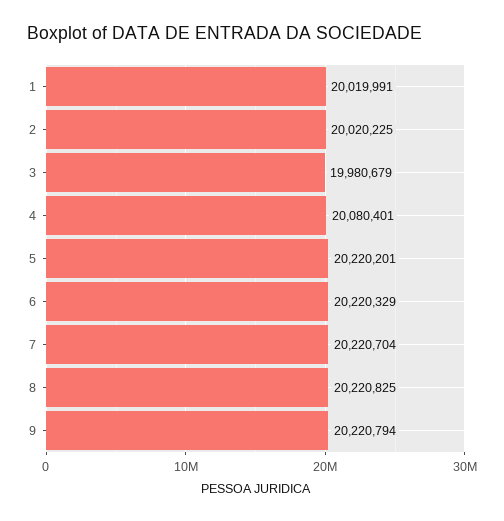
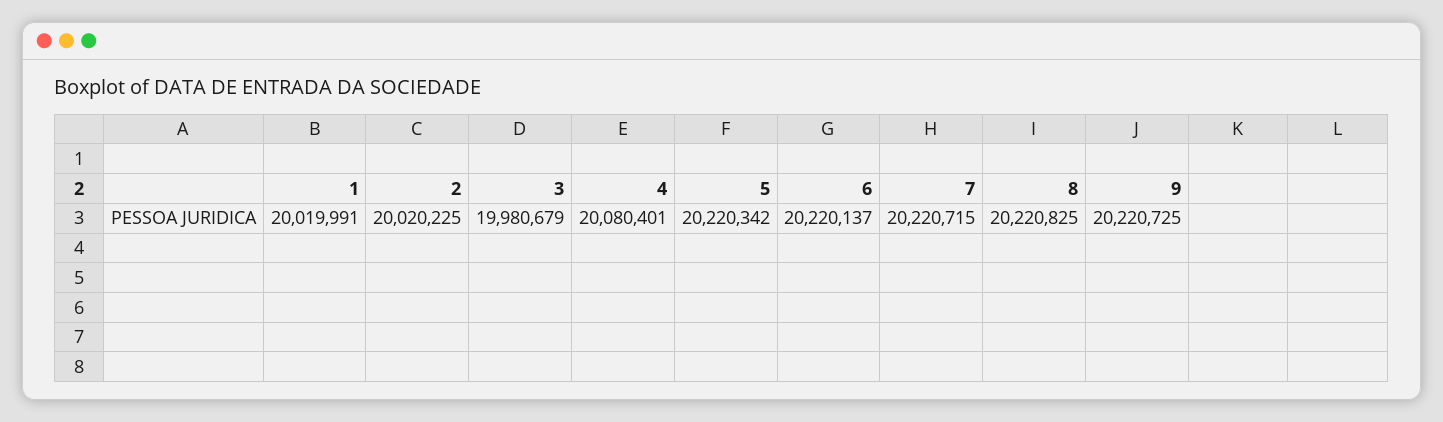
5: 20220201 -> 20220342
6: 20220329 -> 20220137
7: 20220704 -> 20220715
9: 20220794 -> 20220725

